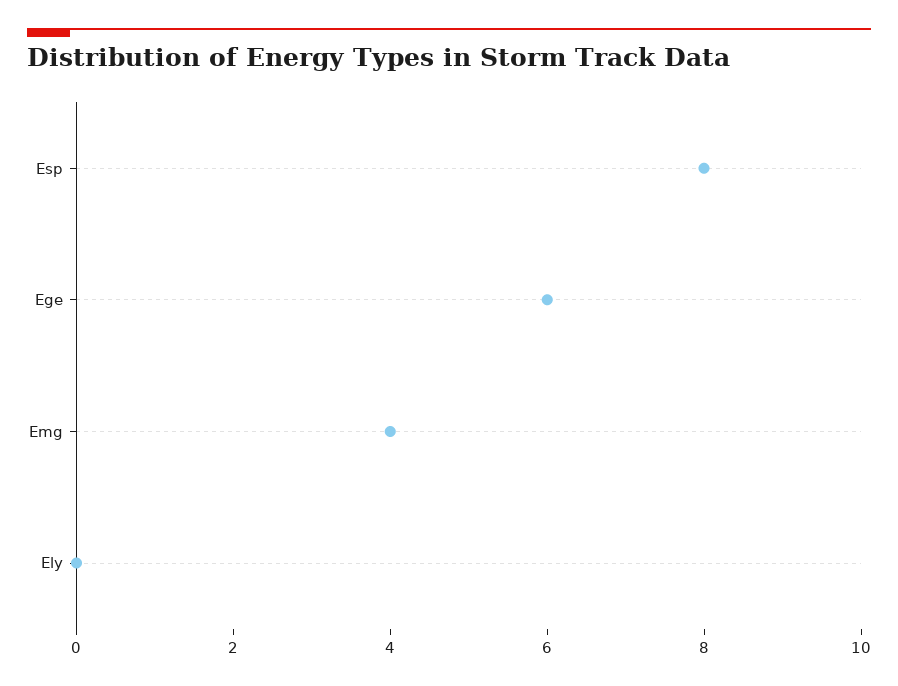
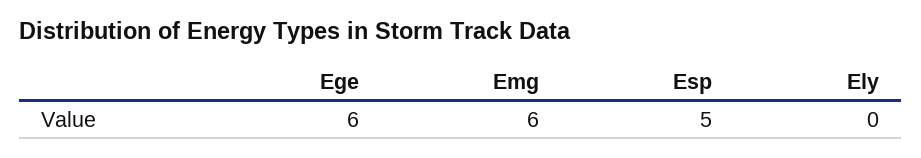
Esp: 8 -> 5
Emg: 4 -> 6

